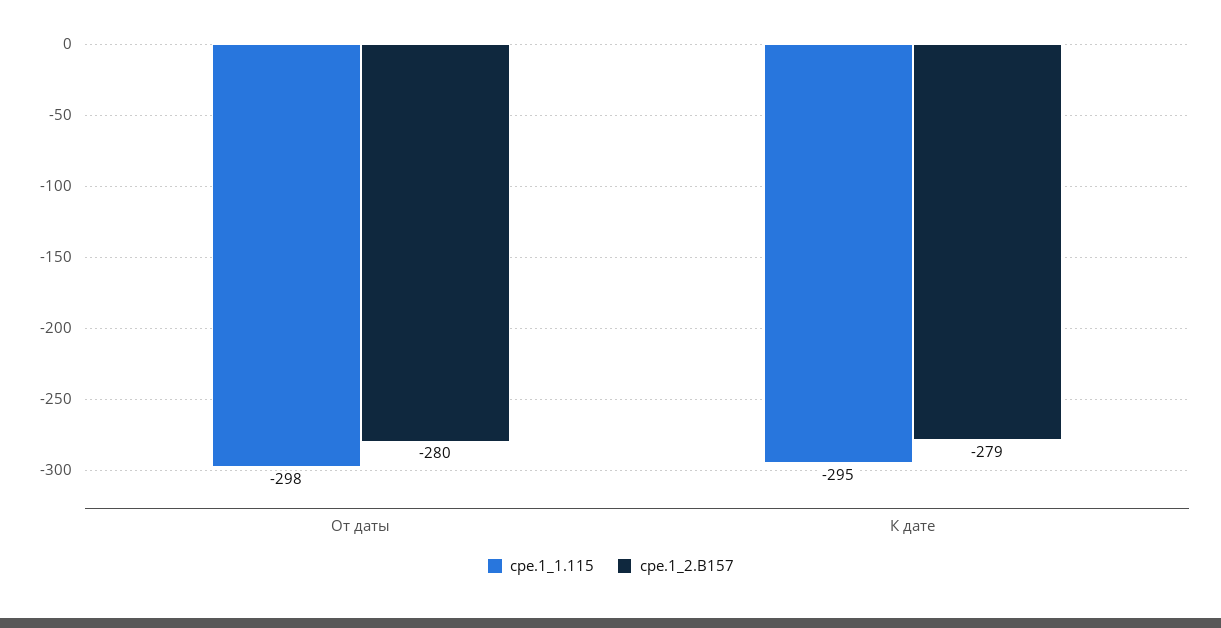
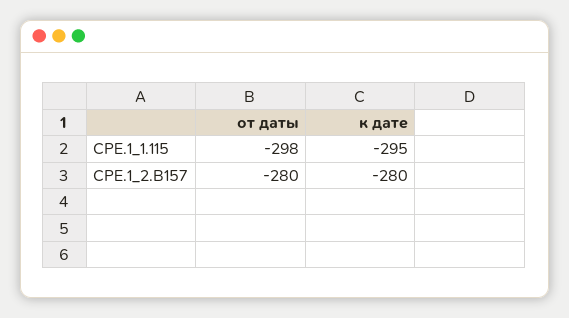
cpe.1_2.B157, К дате: -279 -> -280

